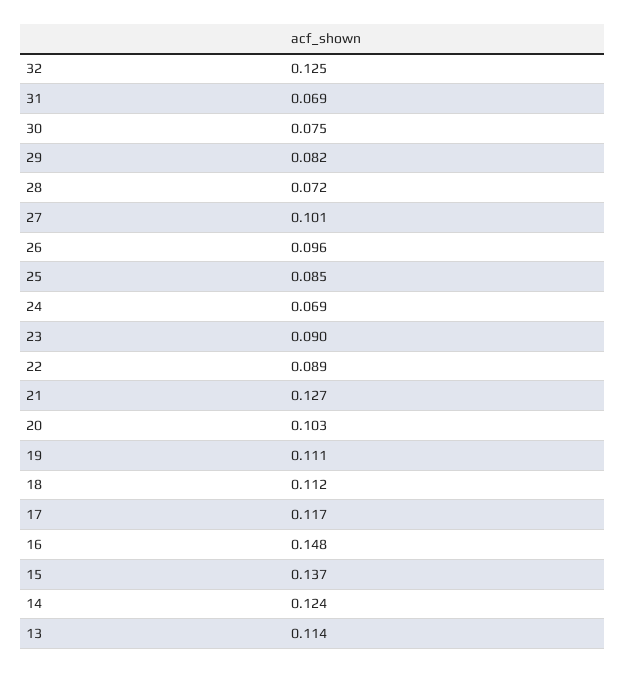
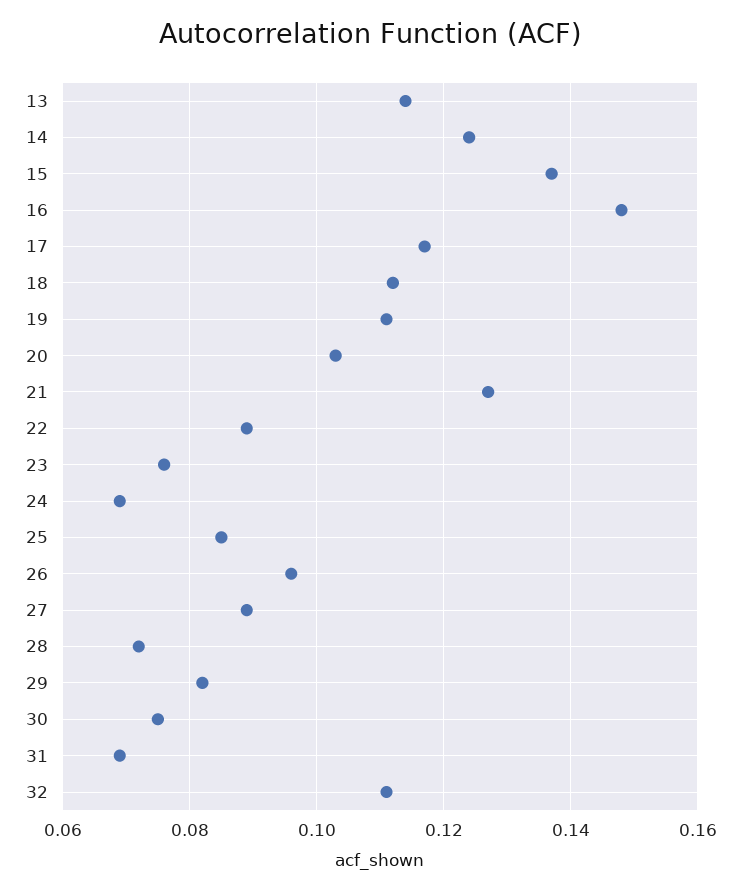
32: 0.125 -> 0.11
27: 0.101 -> 0.09
23: 0.09 -> 0.075

